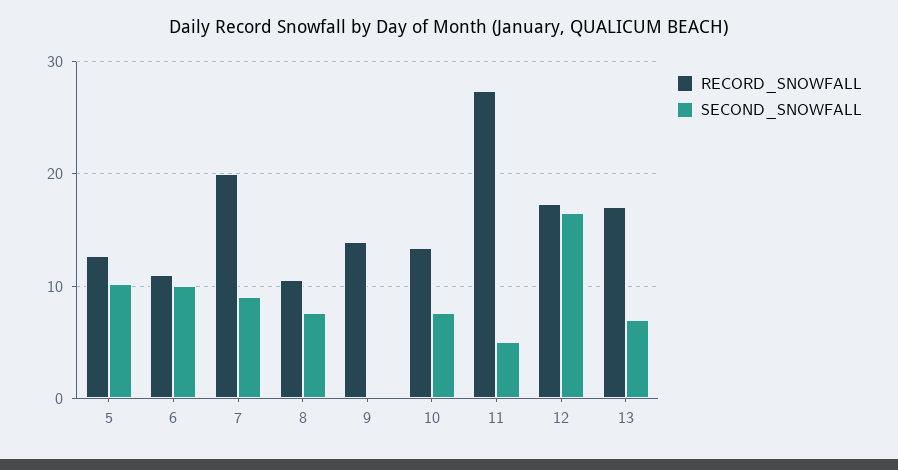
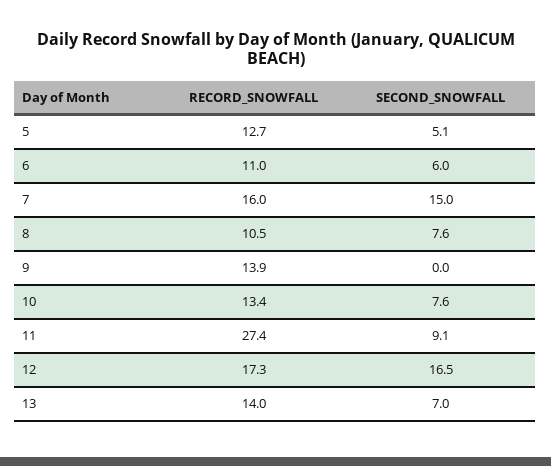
SECOND_SNOWFALL, 5: 10 -> 5.1
SECOND_SNOWFALL, 6: 10 -> 6
RECORD_SNOWFALL, 7: 20 -> 16
SECOND_SNOWFALL, 7: 9 -> 15
SECOND_SNOWFALL, 11: 5 -> 9.1
RECORD_SNOWFALL, 13: 17 -> 14

